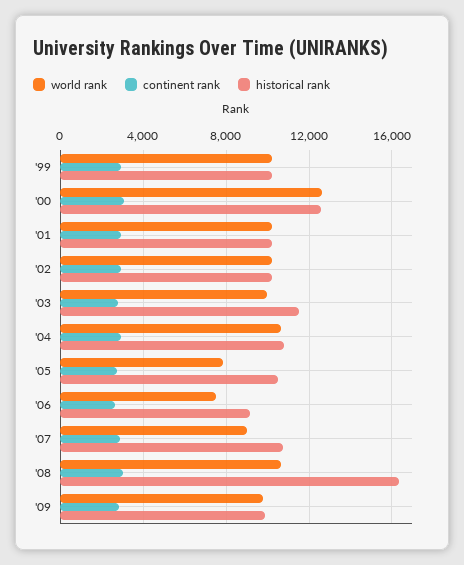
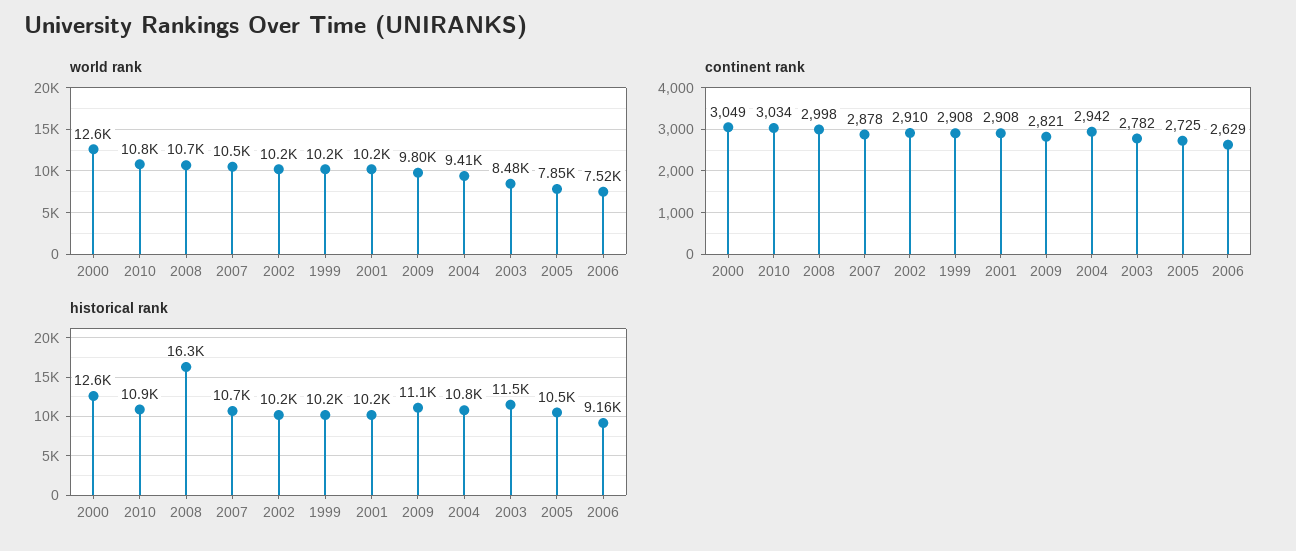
world rank, '03: 10000 -> 8480
world rank, '04: 10500 -> 9410
world rank, '07: 9000 -> 10500
historical rank, '09: 10000 -> 11100
world rank, 2010: none -> 10800
continent rank, 2010: none -> 3034
historical rank, 2010: none -> 10900

